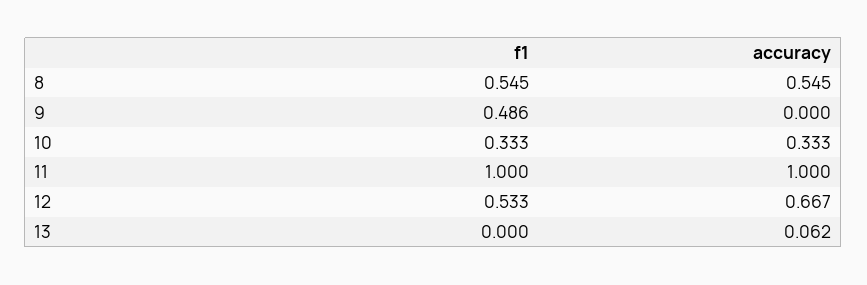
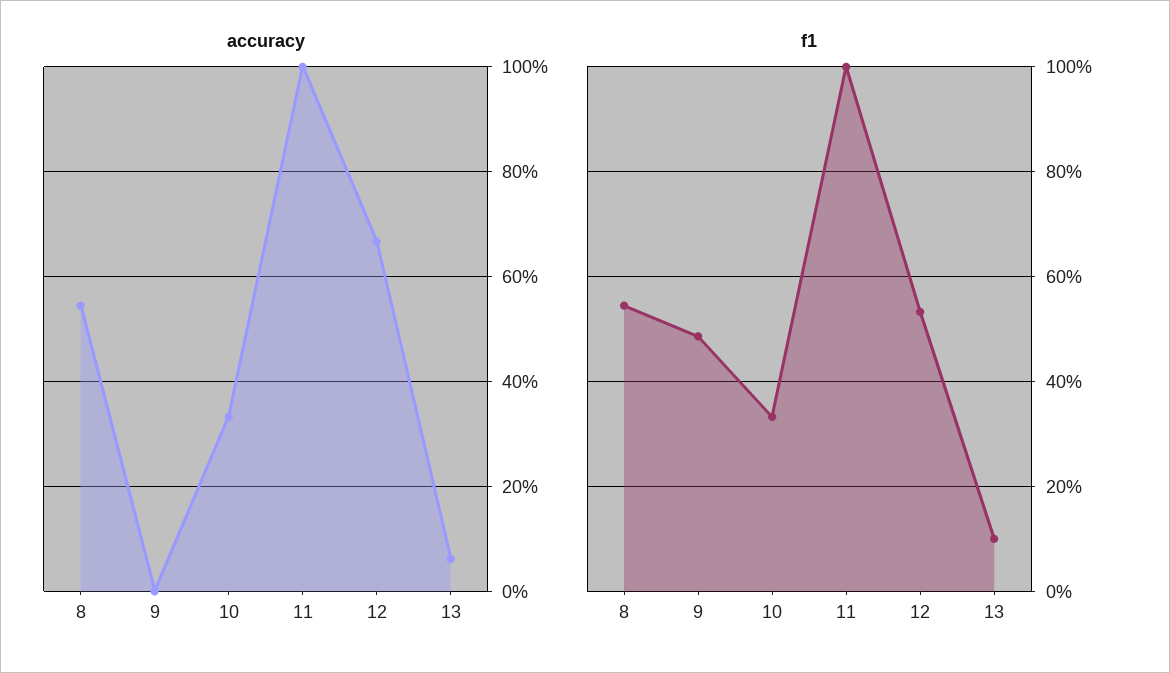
f1, 13: 0 -> 0.1

